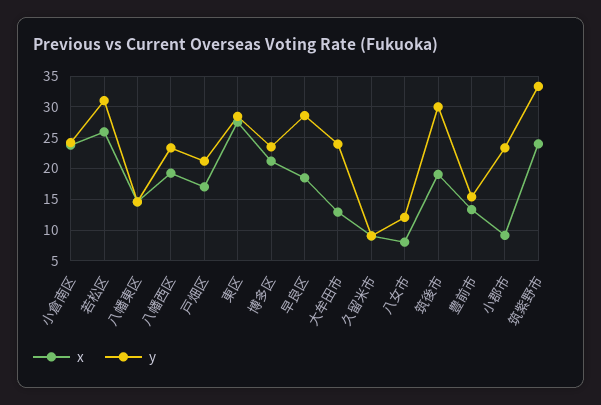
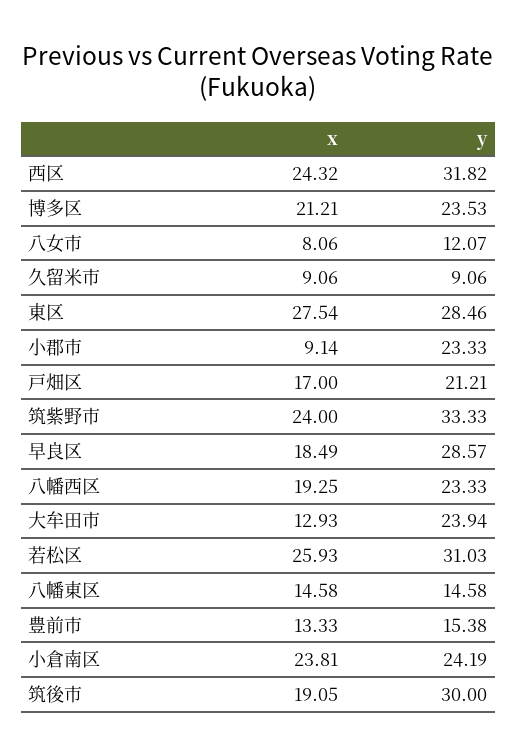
x, 西区: none -> 24.32
y, 西区: none -> 31.82

